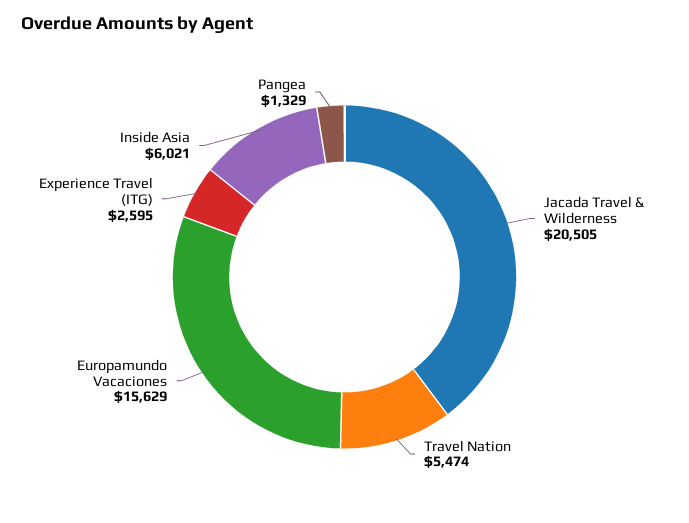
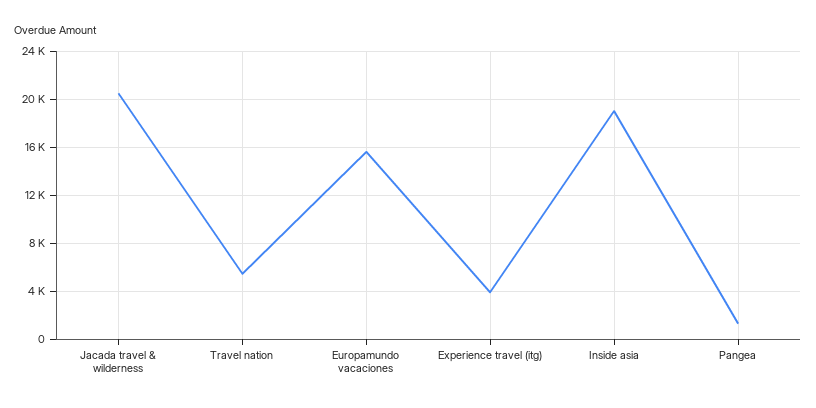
Experience Travel (ITG): 2595 -> 4000
Inside Asia: 6021 -> 19000

